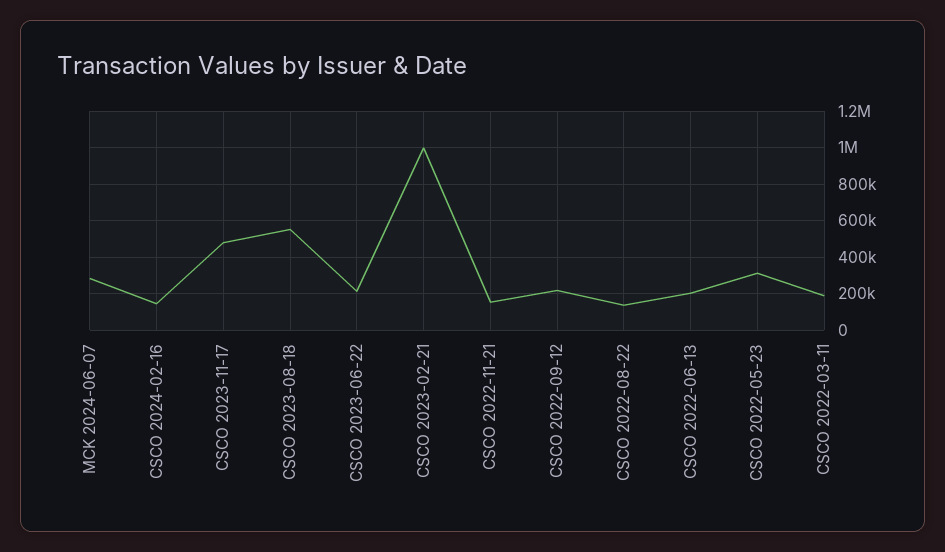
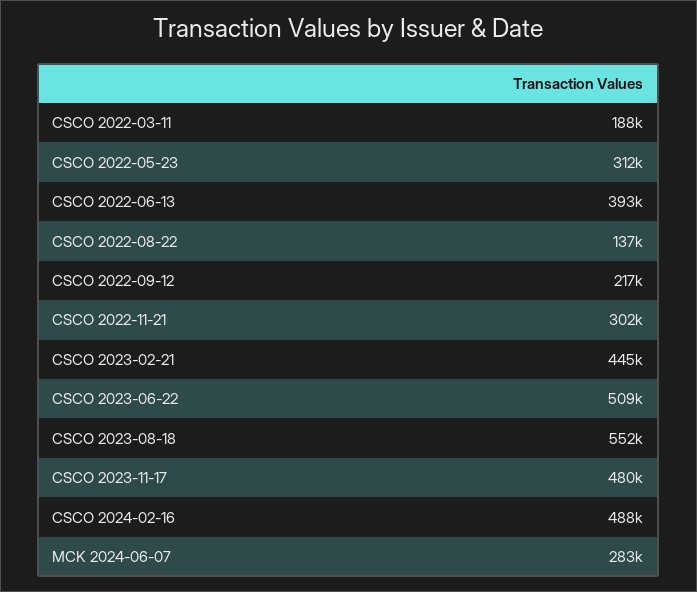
CSCO 2024-02-16: 150000 -> 488000
CSCO 2023-06-22: 200000 -> 509000
CSCO 2023-02-21: 1000000 -> 445000
CSCO 2022-11-21: 150000 -> 302000
CSCO 2022-06-13: 200000 -> 393000

